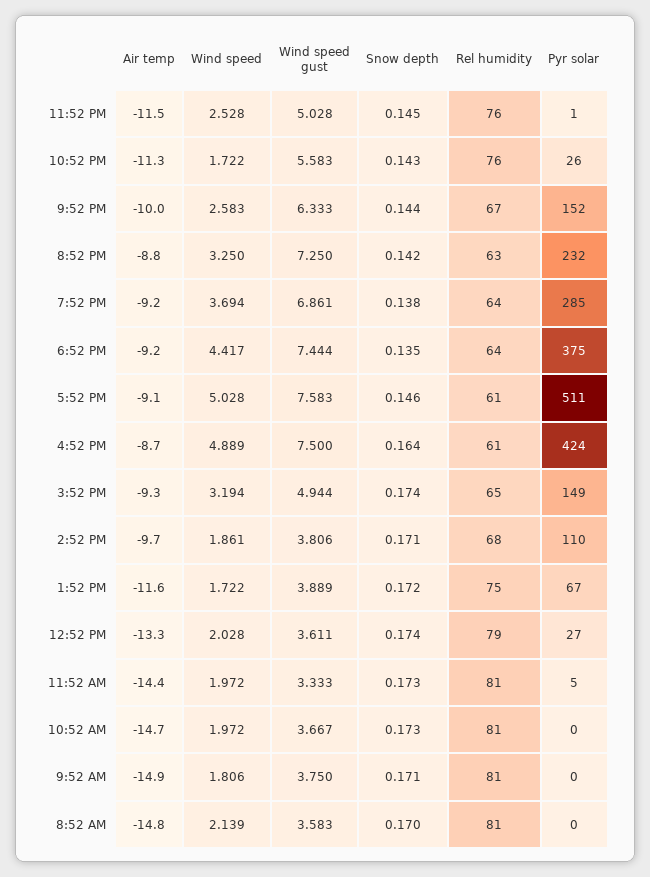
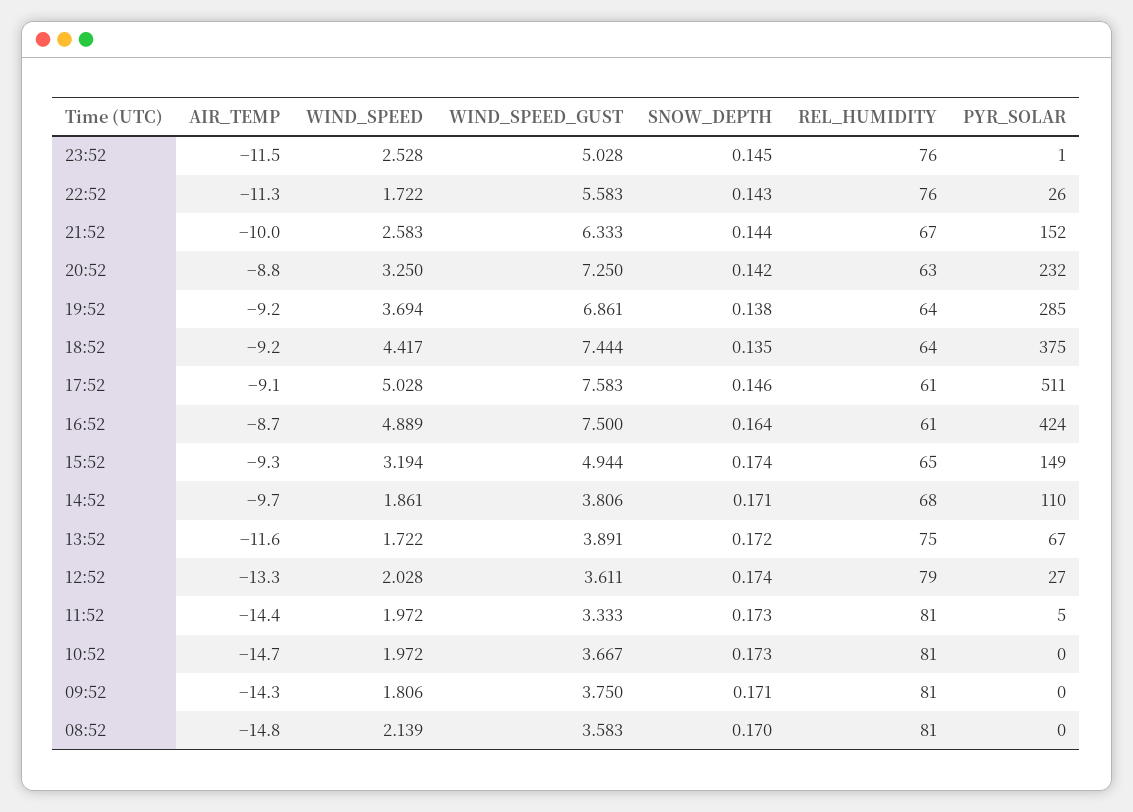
Wind speed gust, 1:52 PM: 3.889 -> 3.891
Air temp, 9:52 AM: -14.9 -> -14.3

